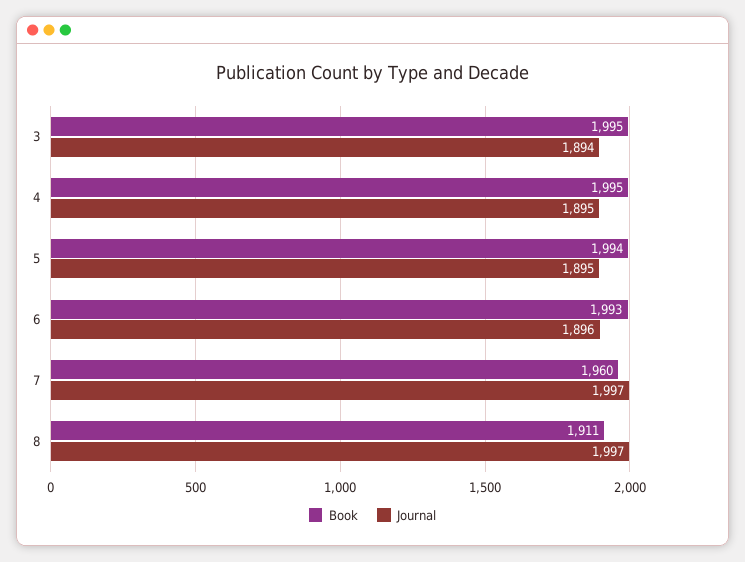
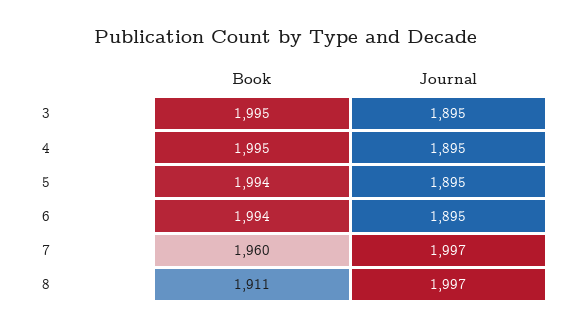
Journal, 3: 1894 -> 1895
Book, 6: 1993 -> 1994
Journal, 6: 1896 -> 1895

